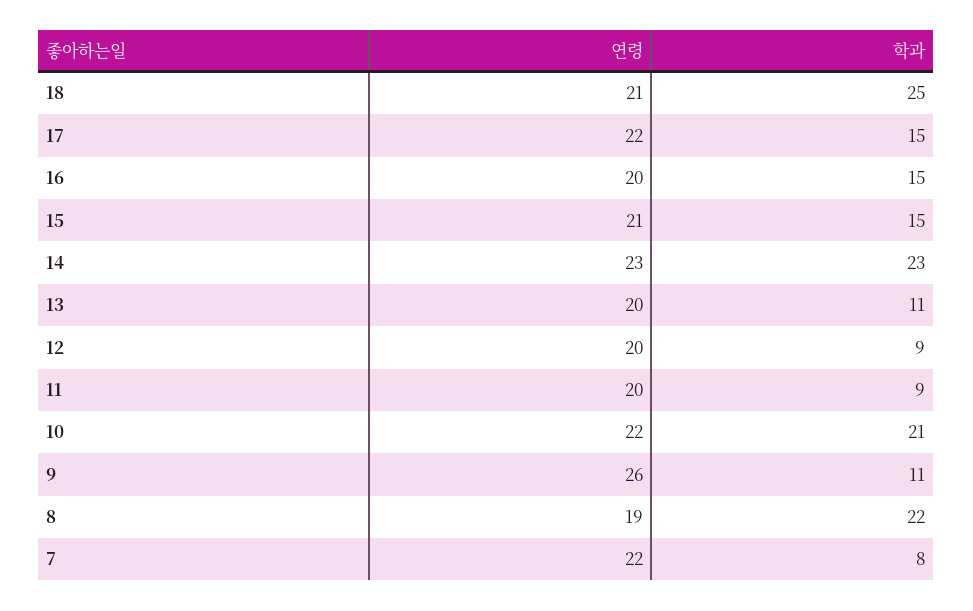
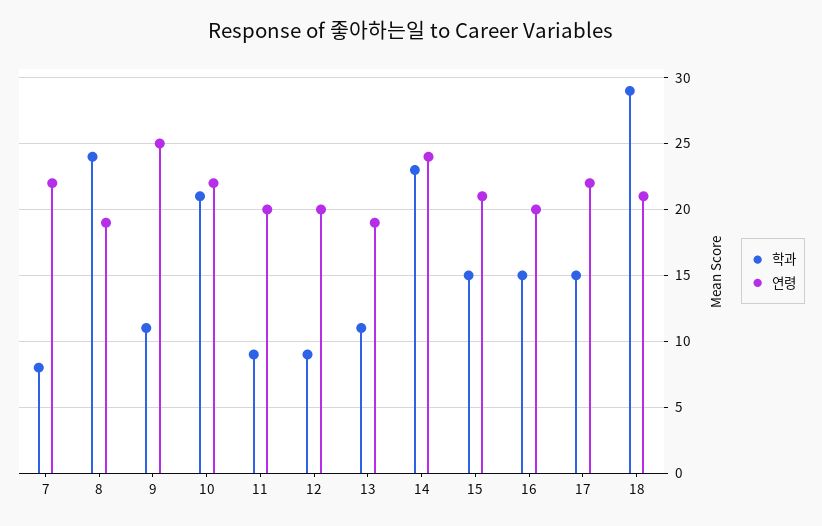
학과, 18: 25 -> 29
연령, 14: 23 -> 24
연령, 13: 20 -> 19
연령, 9: 26 -> 25
학과, 8: 22 -> 24

